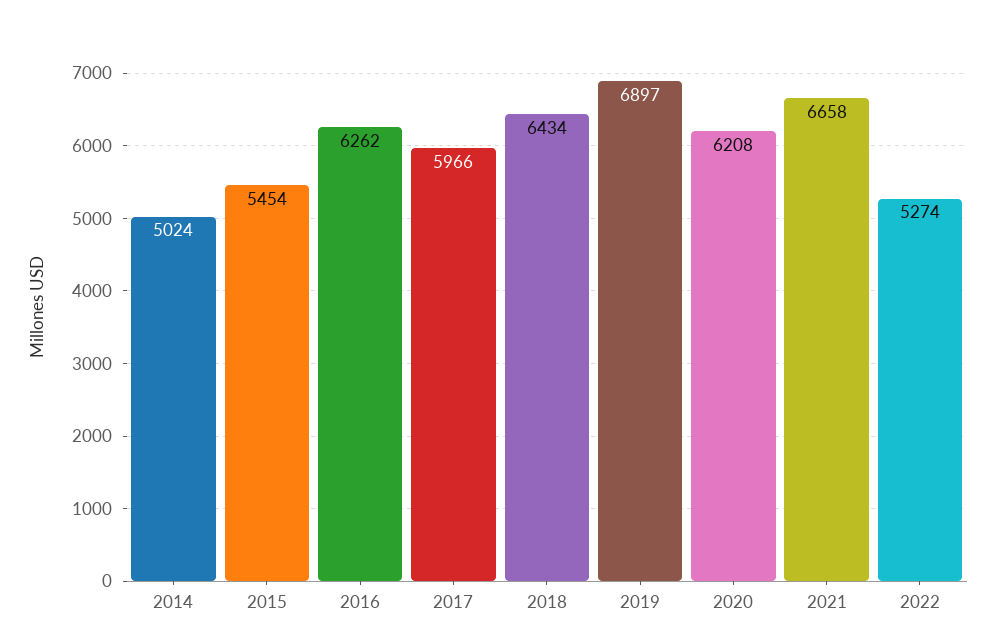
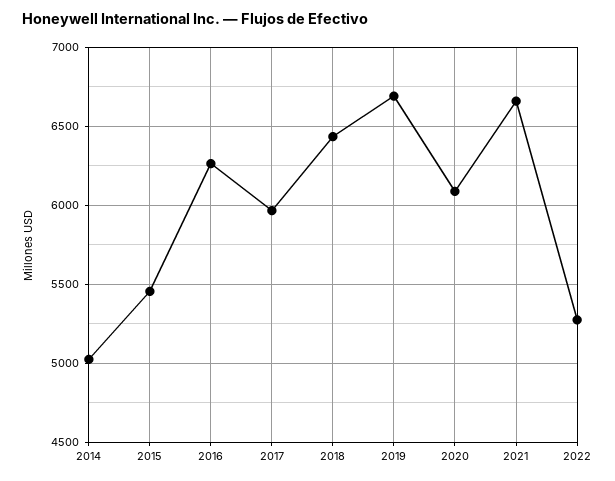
2019: 6897 -> 6700
2020: 6208 -> 6100

